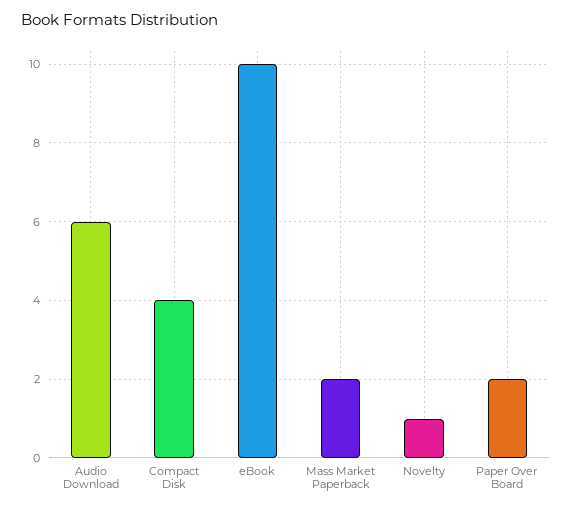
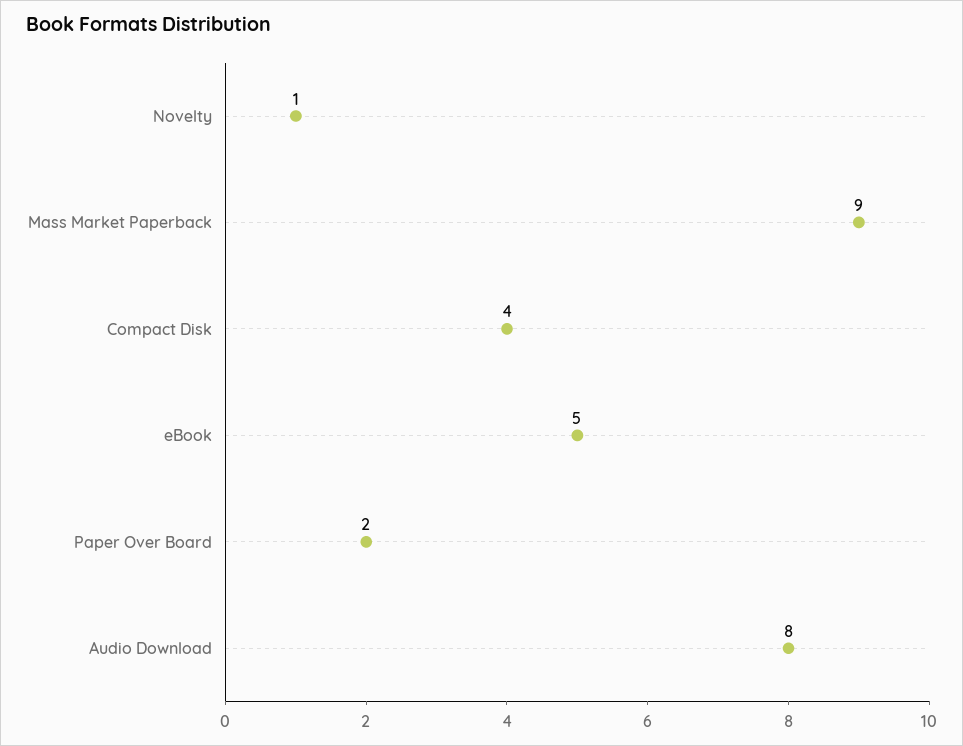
Audio Download: 6 -> 8
eBook: 10 -> 5
Mass Market Paperback: 2 -> 9

